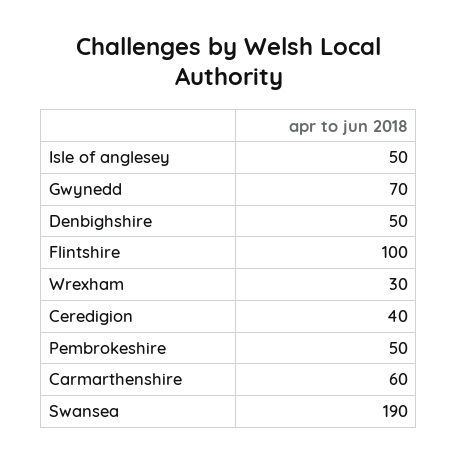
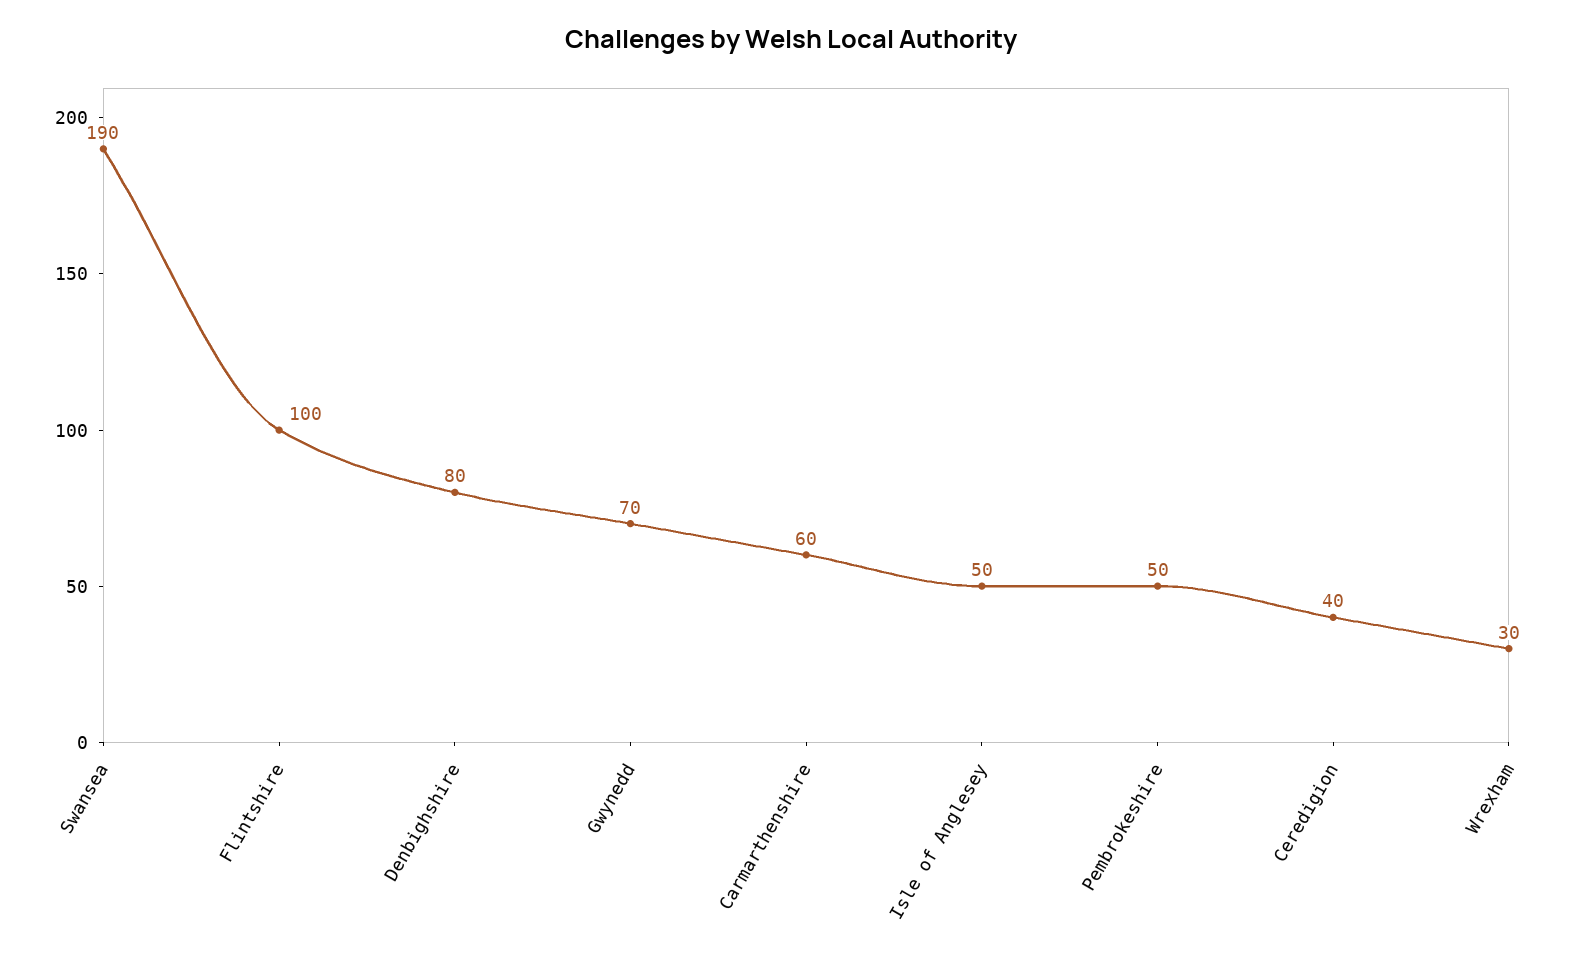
Denbighshire: 50 -> 80

